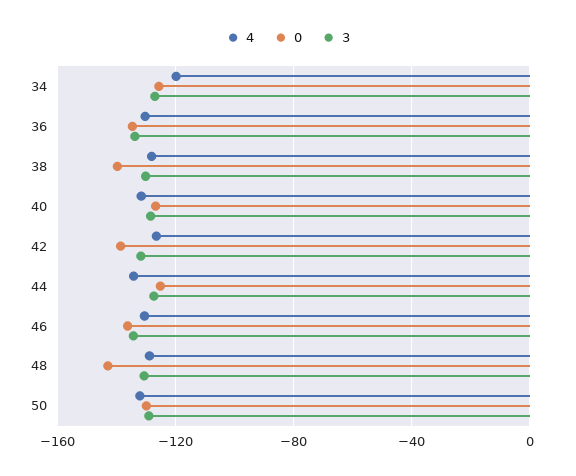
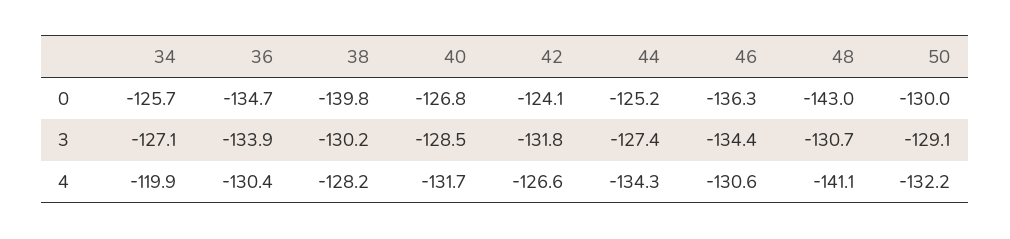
0, 42: -140 -> -124.1
4, 48: -130 -> -141.1

